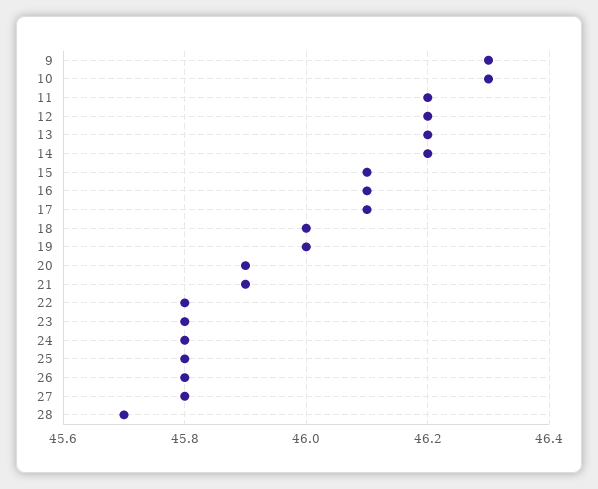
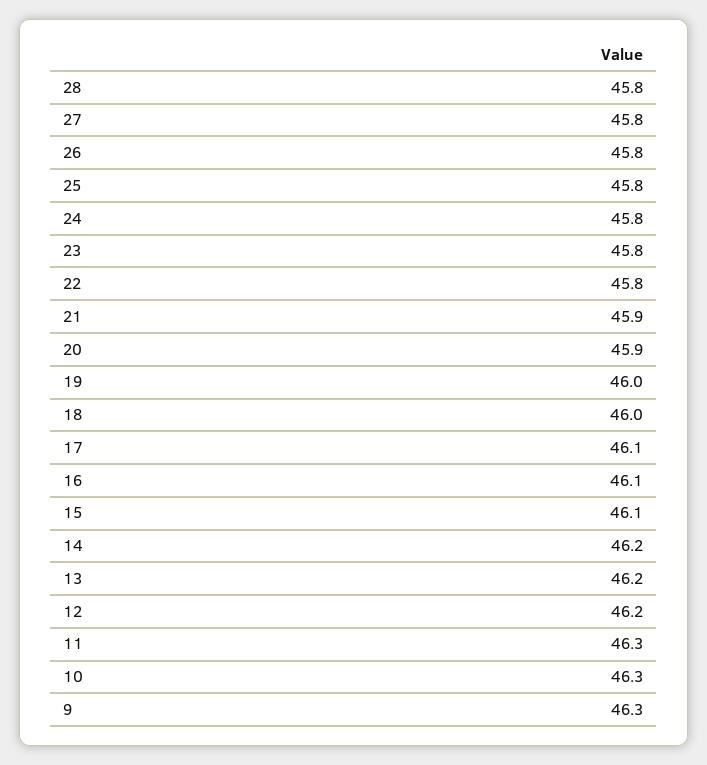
11: 46.2 -> 46.3
28: 45.7 -> 45.8

